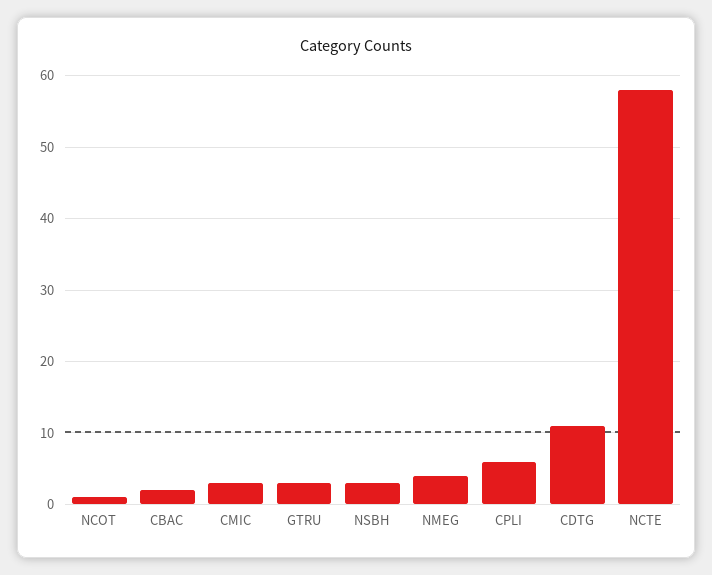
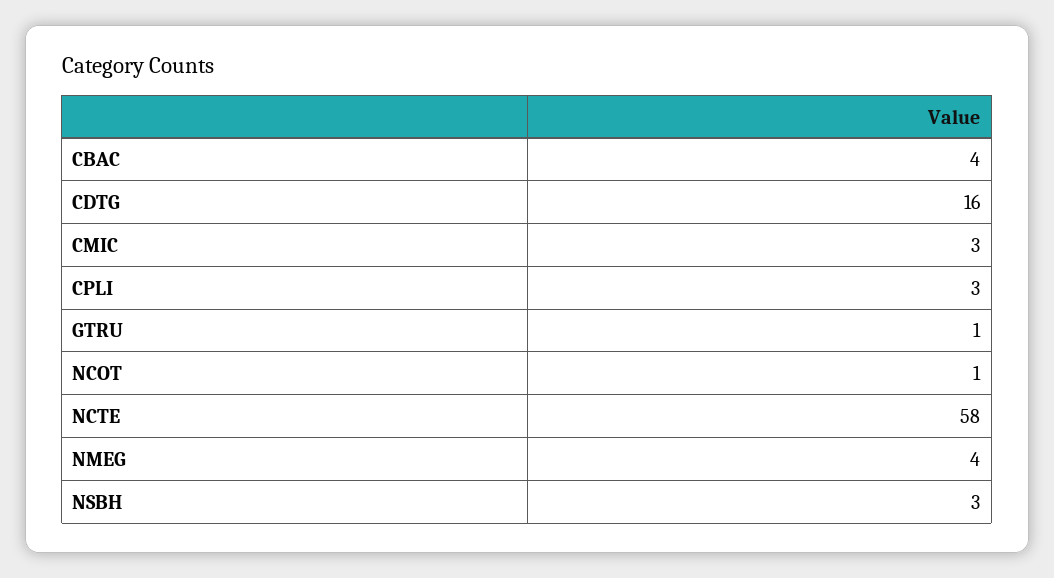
CBAC: 2 -> 4
GTRU: 3 -> 1
CPLI: 6 -> 3
CDTG: 11 -> 16

